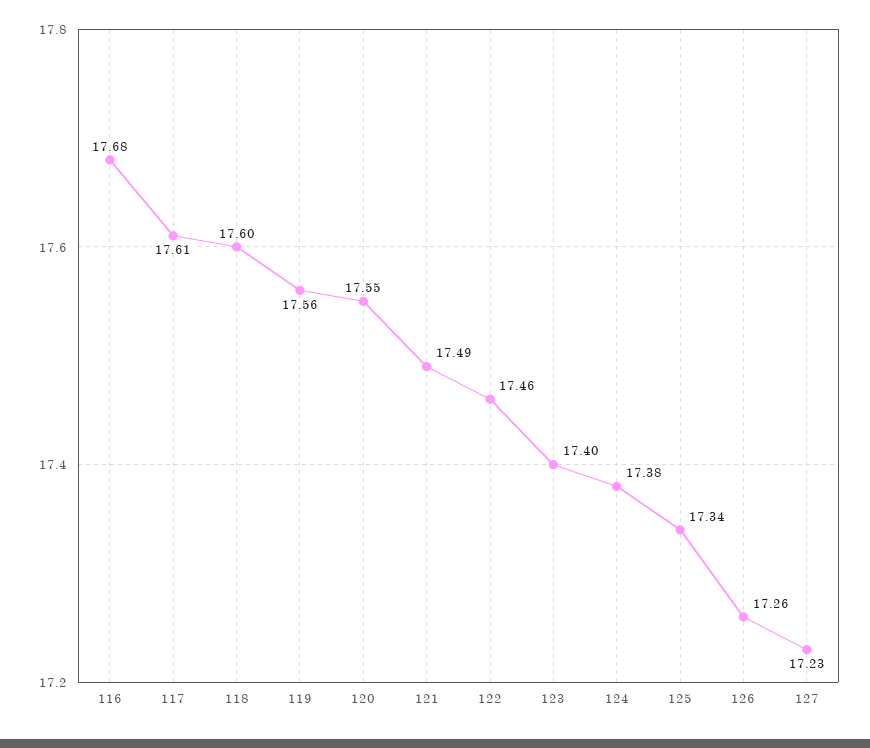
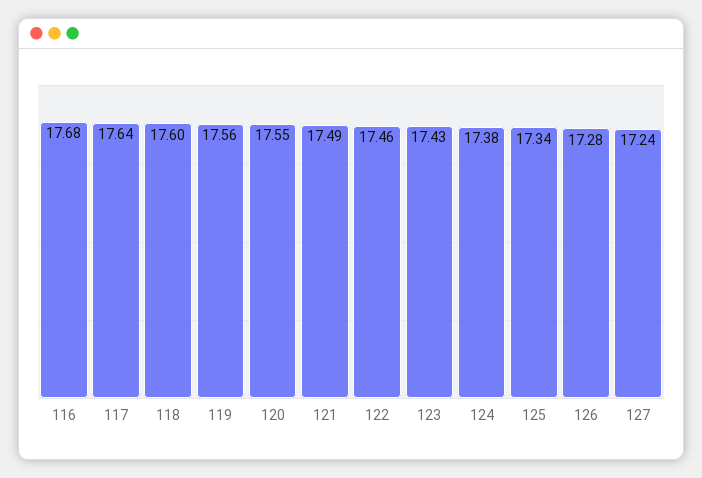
117: 17.61 -> 17.64
123: 17.4 -> 17.43
126: 17.26 -> 17.28
127: 17.23 -> 17.24

